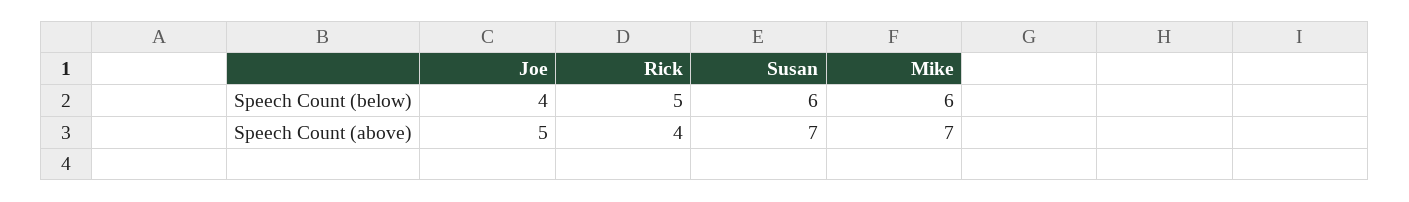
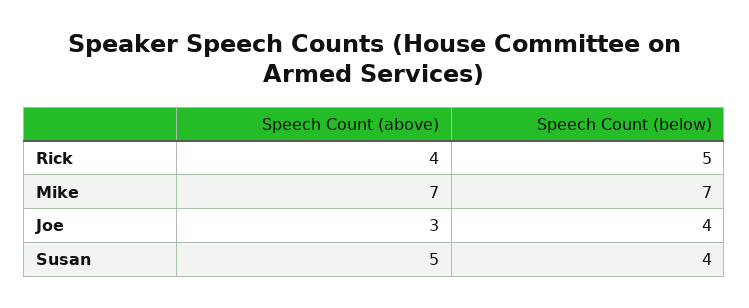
Susan, Speech Count (below): 6 -> 4
Mike, Speech Count (below): 6 -> 7
Joe, Speech Count (above): 5 -> 3
Susan, Speech Count (above): 7 -> 5

